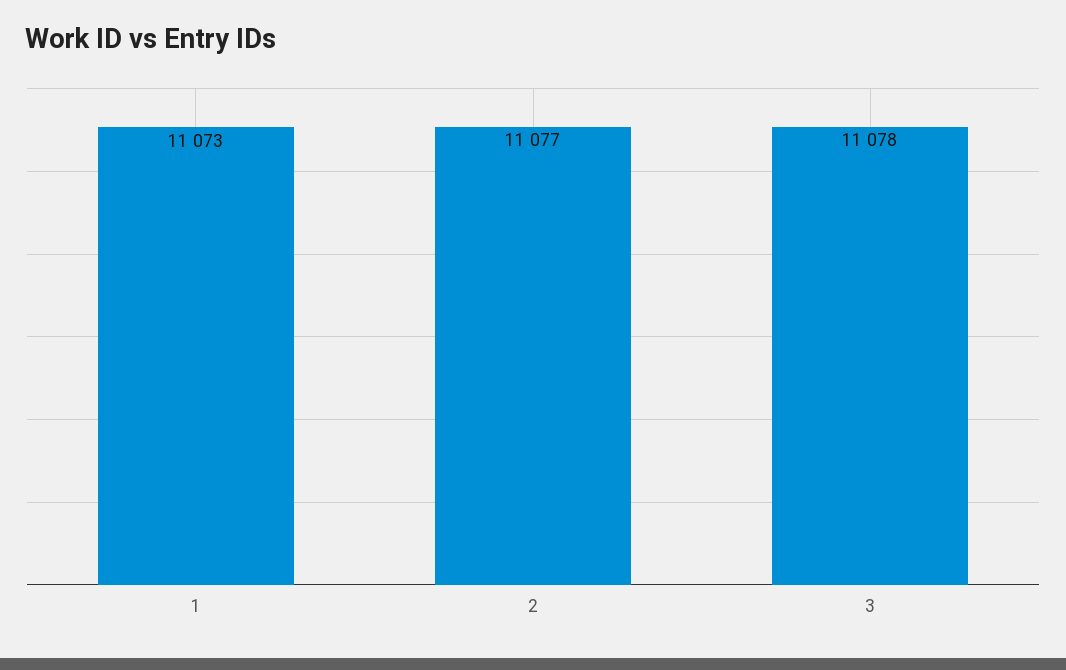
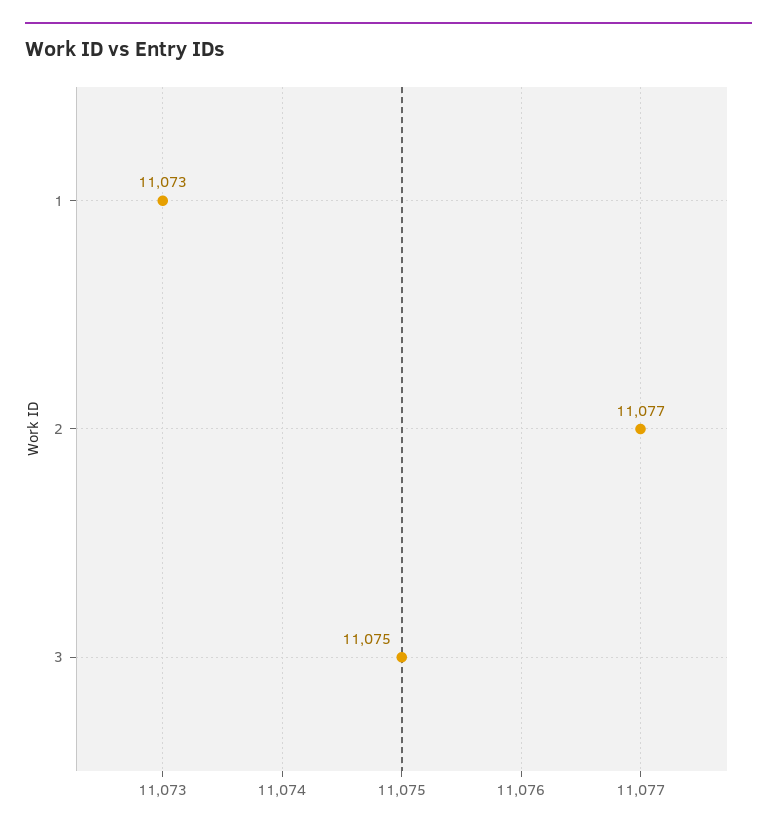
3: 11078 -> 11075

